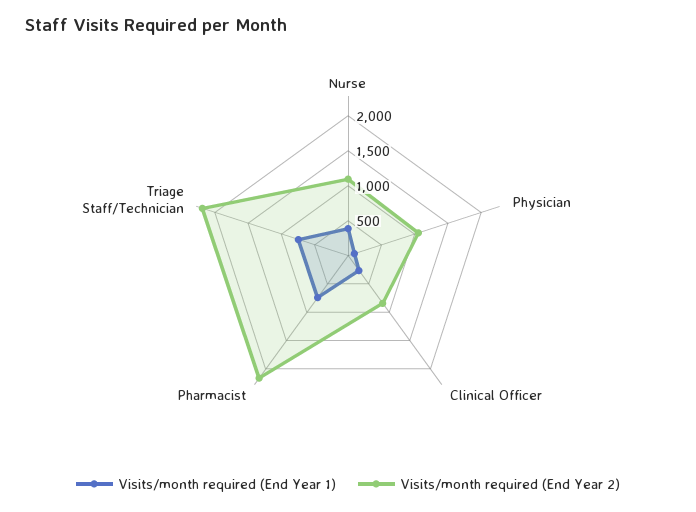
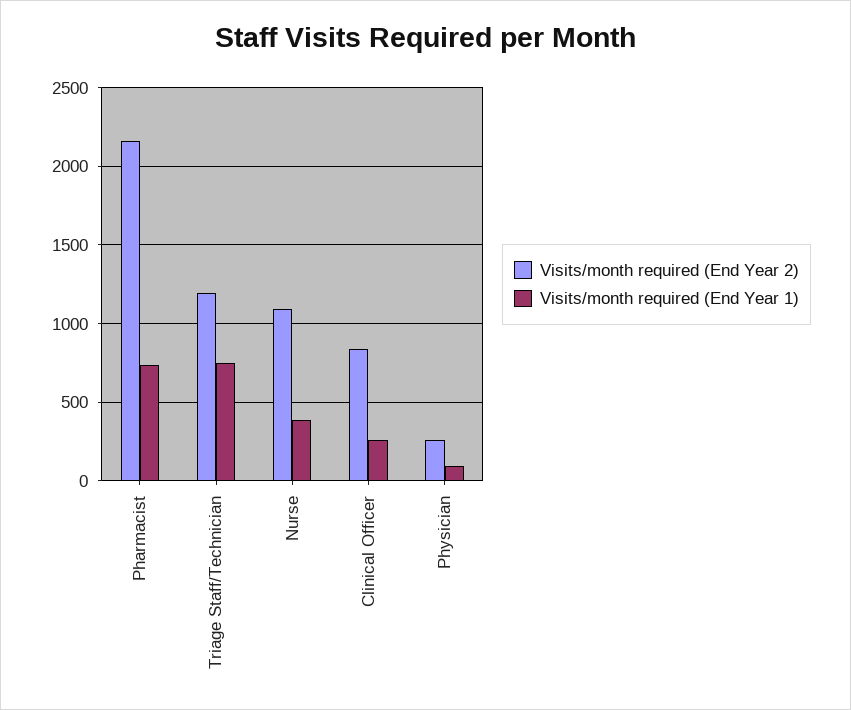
Visits/month required (End Year 2), Physician: 1000 -> 250
Visits/month required (End Year 2), Triage Staff/Technician: 2250 -> 1200

